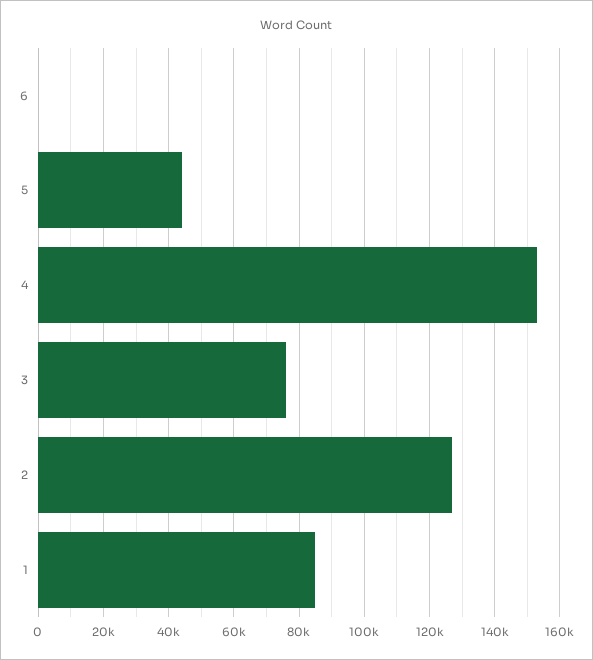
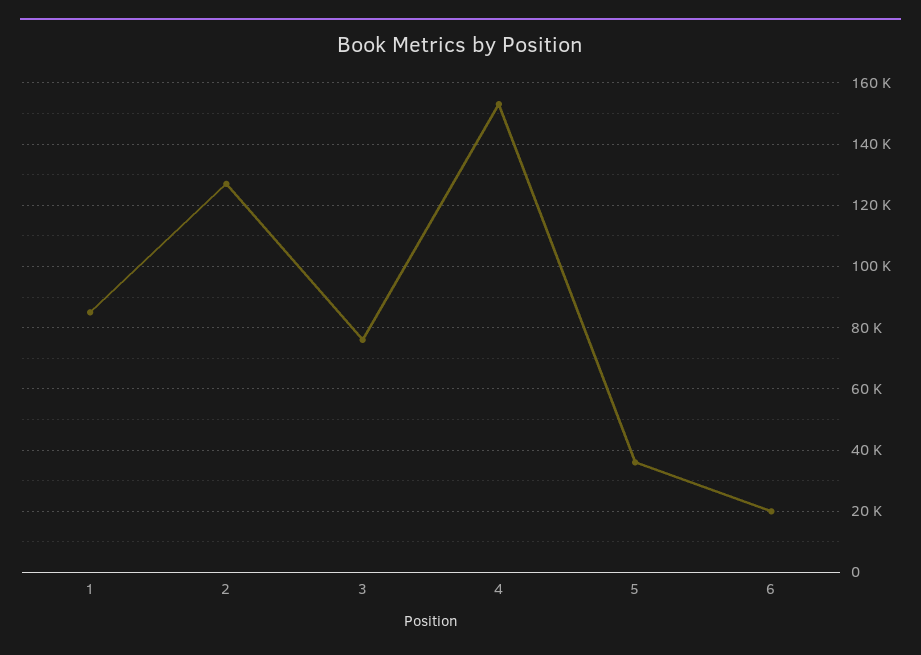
6: 0 -> 20000
5: 44000 -> 36000

